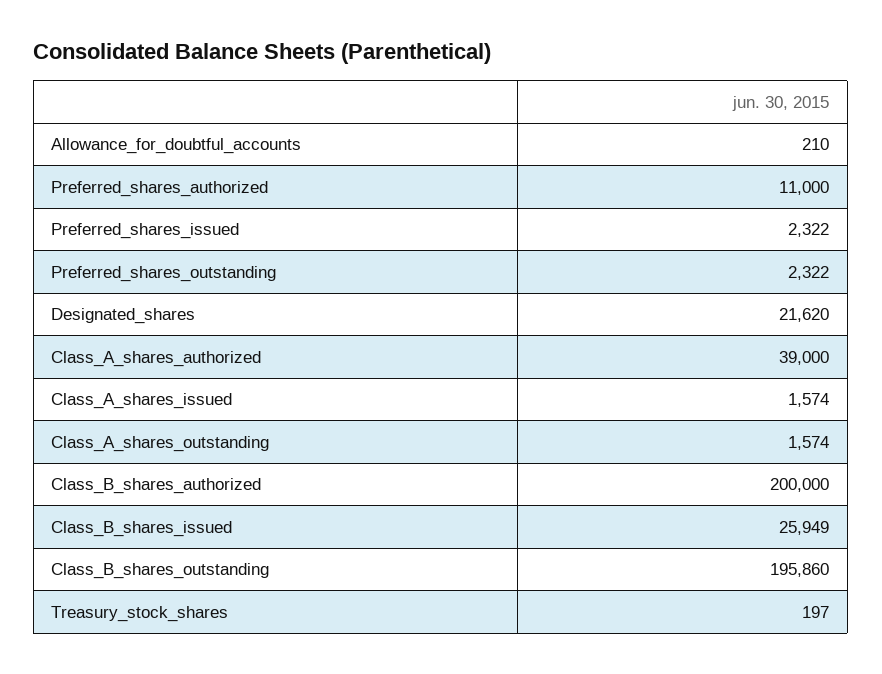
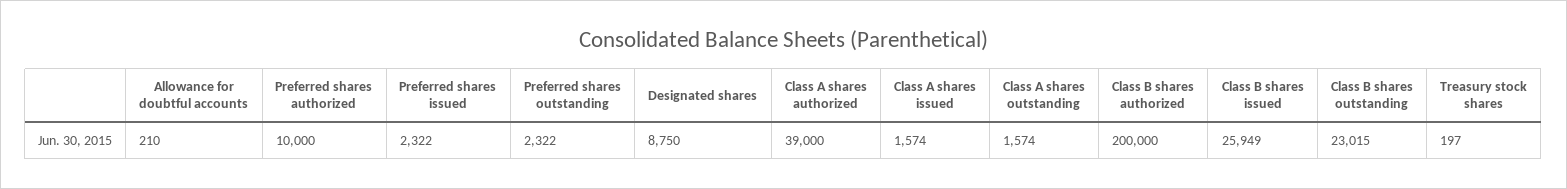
Preferred_shares_authorized: 11000 -> 10000
Designated_shares: 21620 -> 8750
Class_B_shares_outstanding: 195860 -> 23015

